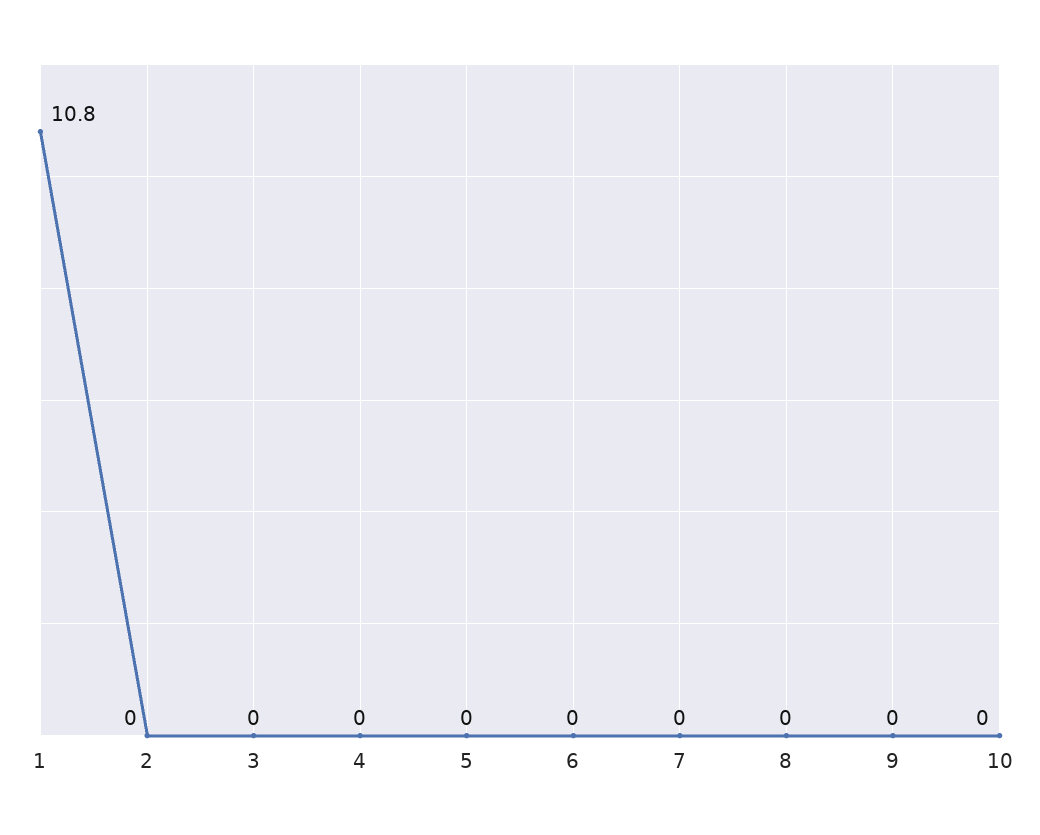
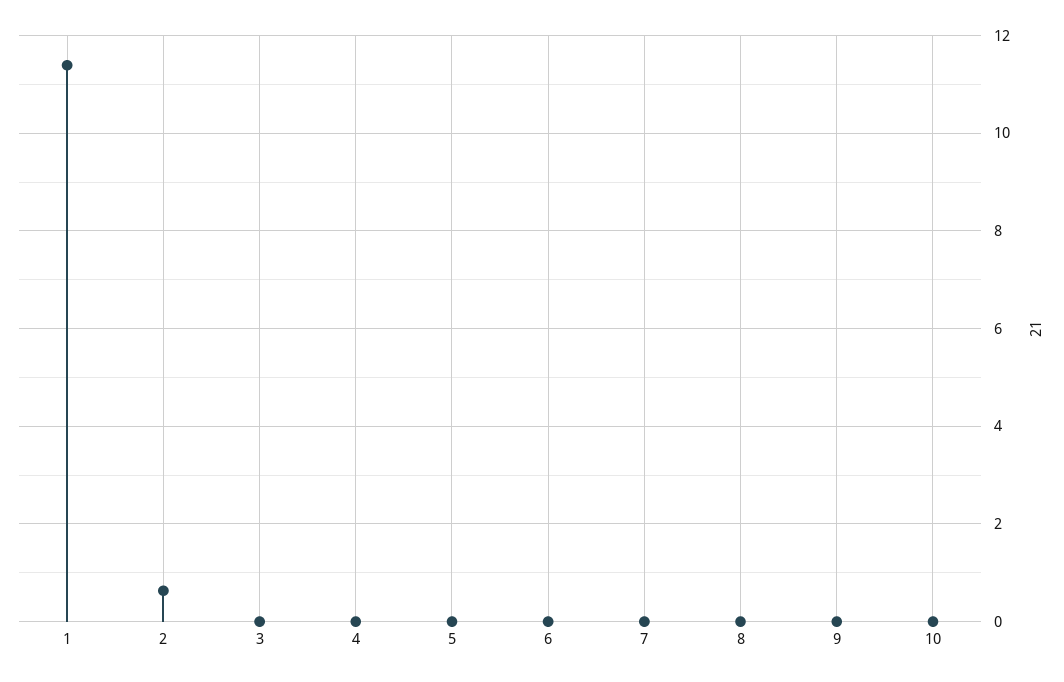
1: 10.8 -> 11.4
2: 0 -> 0.6

